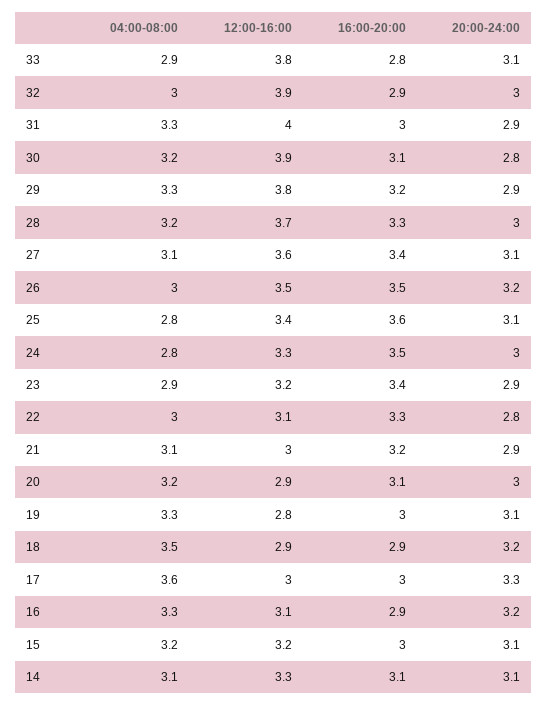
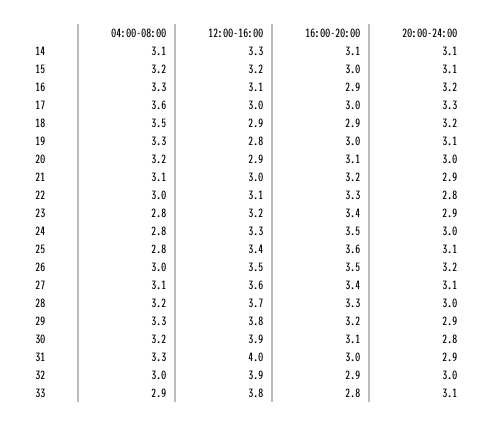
04:00-08:00, 23: 2.9 -> 2.8

